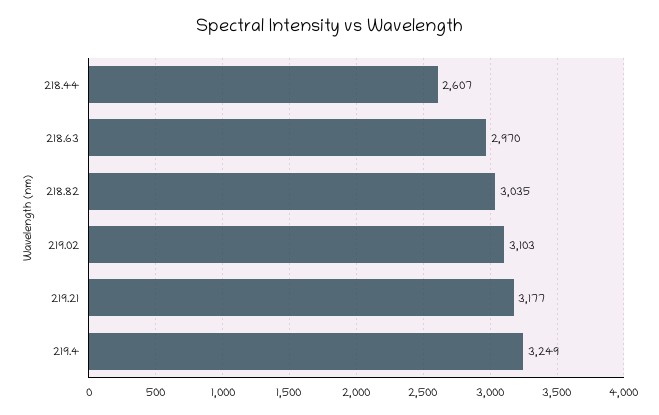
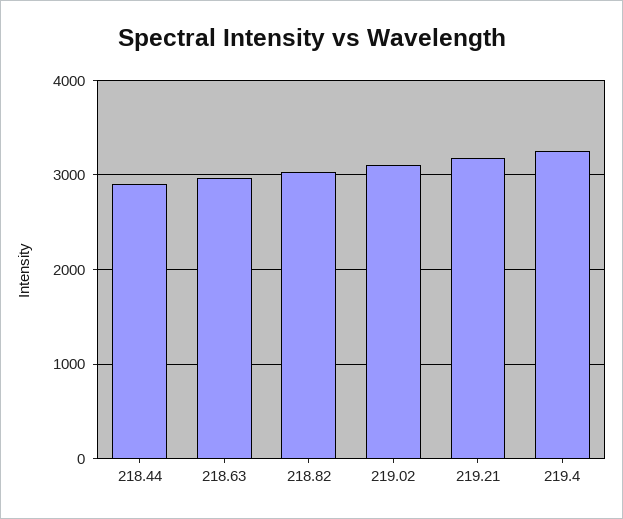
218.44: 2607 -> 2900

